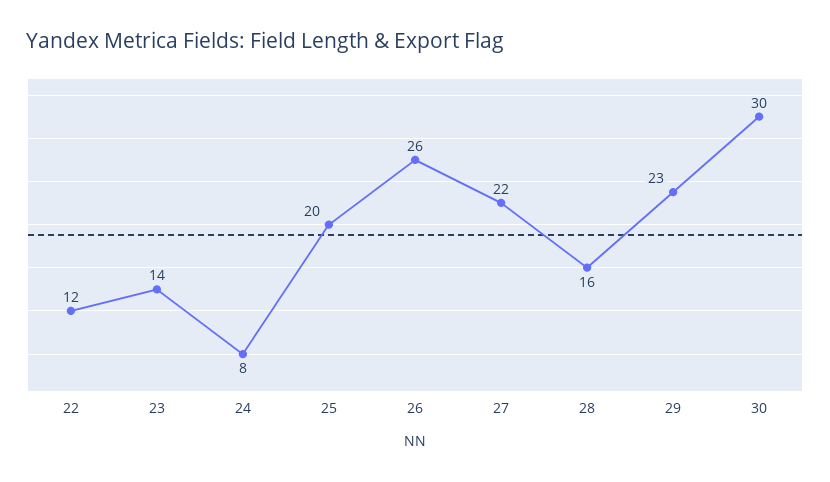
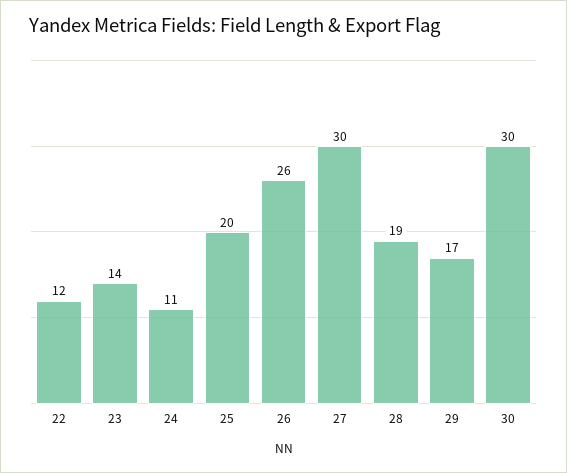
24: 8 -> 11
27: 22 -> 30
28: 16 -> 19
29: 23 -> 17

